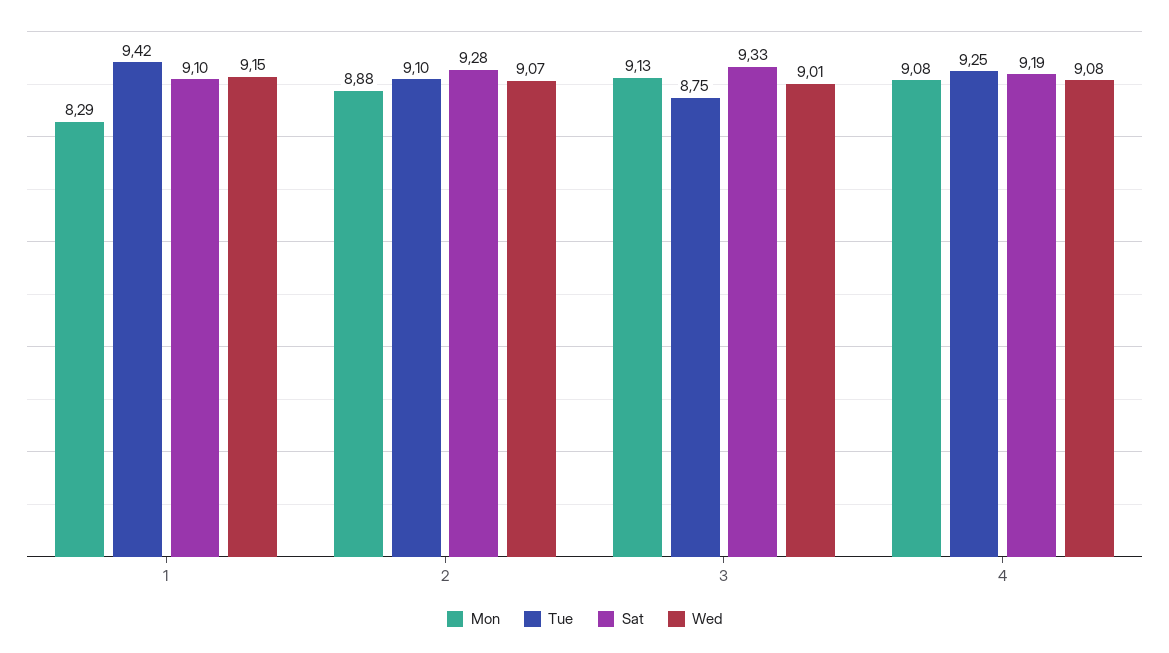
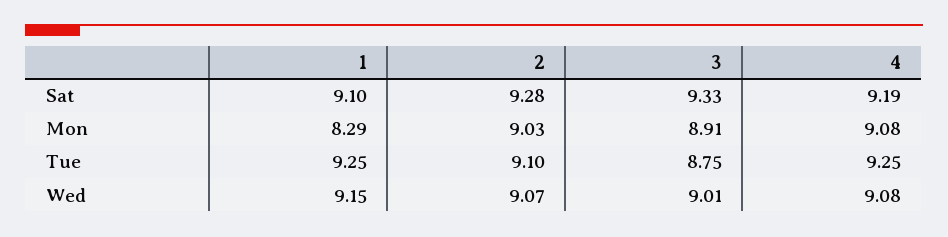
Tue, 1: 9.42 -> 9.25
Mon, 2: 8.88 -> 9.03
Mon, 3: 9.13 -> 8.91

